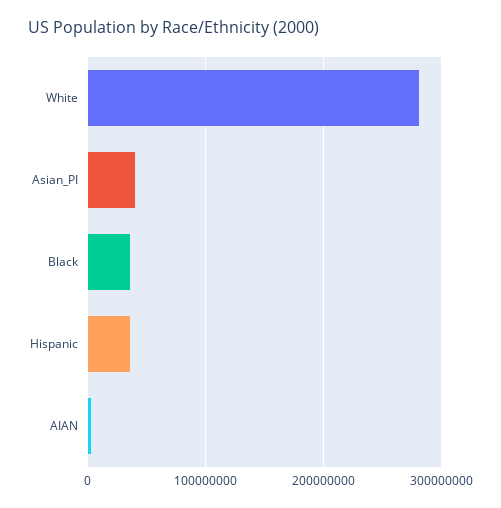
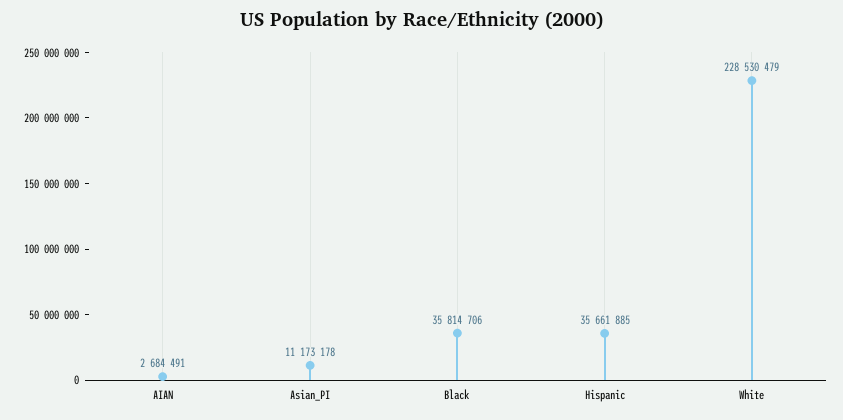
White: 280000000 -> 228530479
Asian_PI: 40000000 -> 11173178

